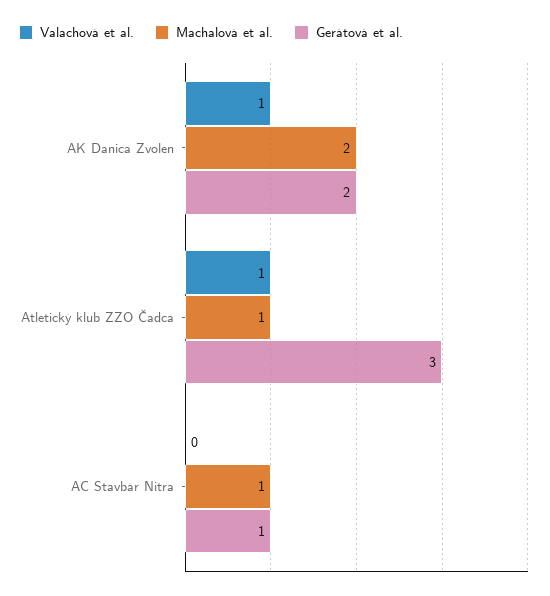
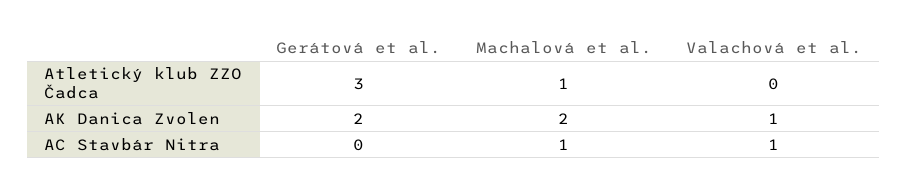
Valachová et al., Atletický klub ZZO Čadca: 1 -> 0
Valachová et al., AC Stavbár Nitra: 0 -> 1
Gerátová et al., AC Stavbár Nitra: 1 -> 0

